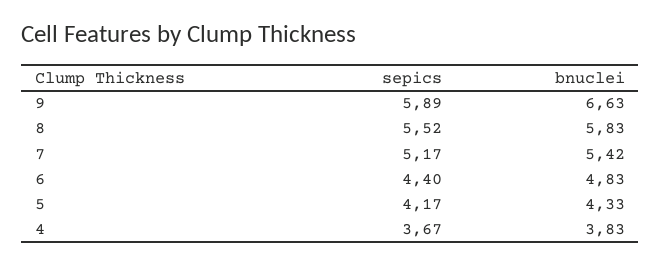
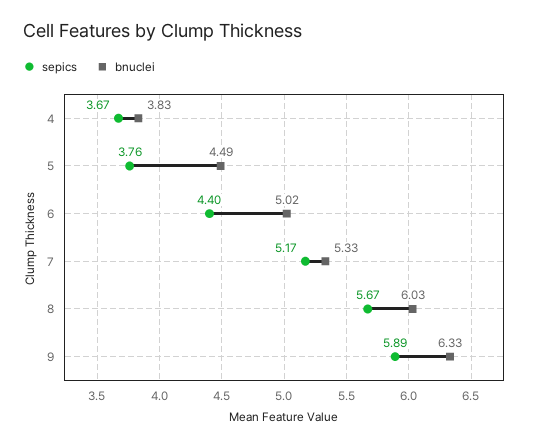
bnuclei, 9: 6.63 -> 6.33
sepics, 8: 5.52 -> 5.67
bnuclei, 8: 5.83 -> 6.03
bnuclei, 7: 5.42 -> 5.33
bnuclei, 6: 4.83 -> 5.02
sepics, 5: 4.17 -> 3.76
bnuclei, 5: 4.33 -> 4.49

